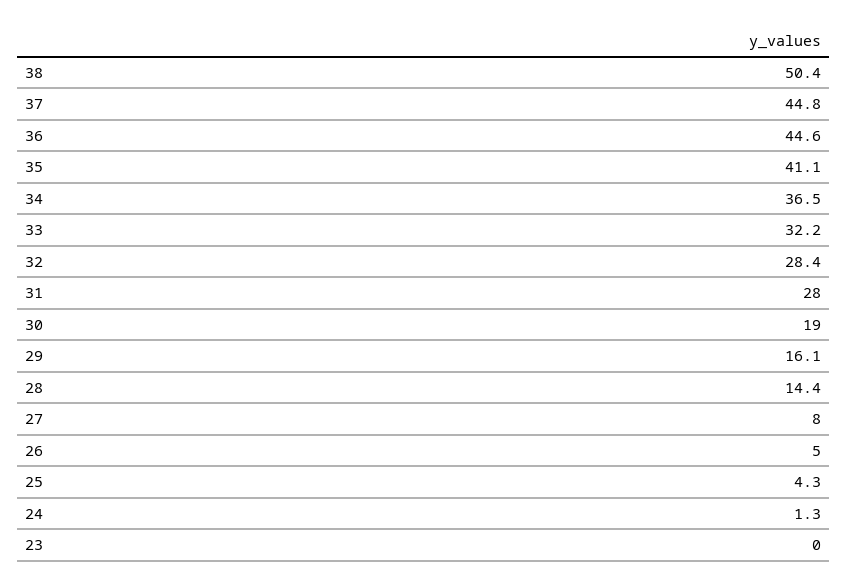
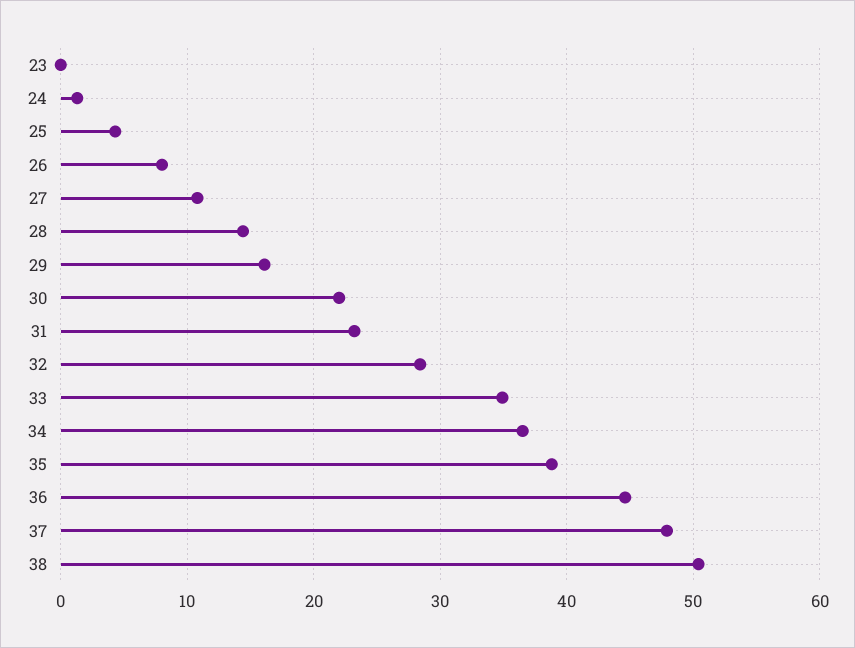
37: 44.8 -> 48
35: 41.1 -> 39
33: 32.2 -> 35
31: 28 -> 23
30: 19 -> 22
27: 8 -> 11
26: 5 -> 8

